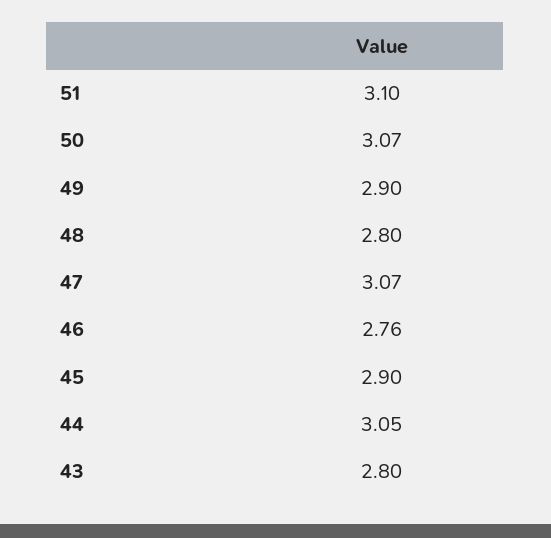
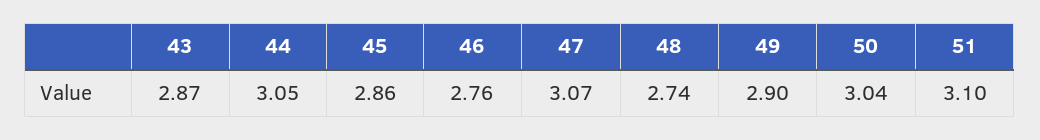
50: 3.07 -> 3.04
48: 2.8 -> 2.74
45: 2.9 -> 2.86
43: 2.8 -> 2.87

